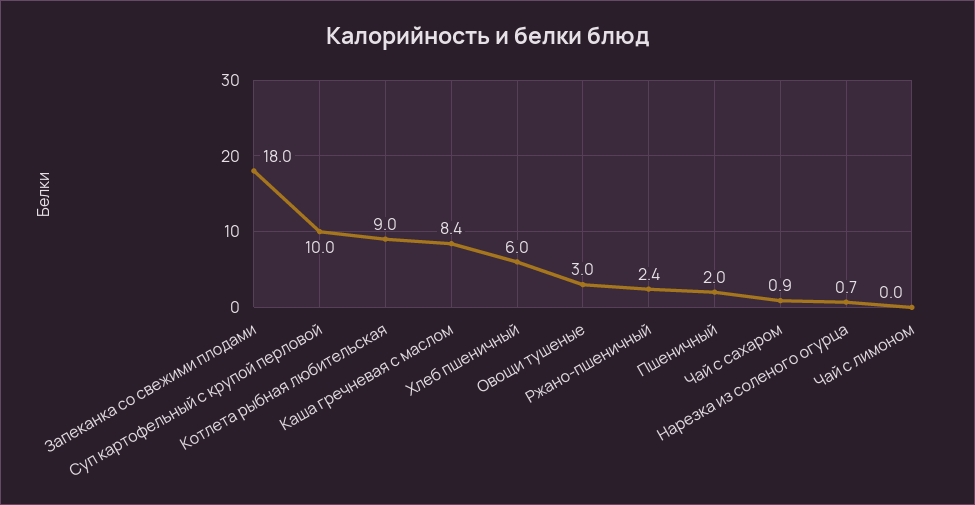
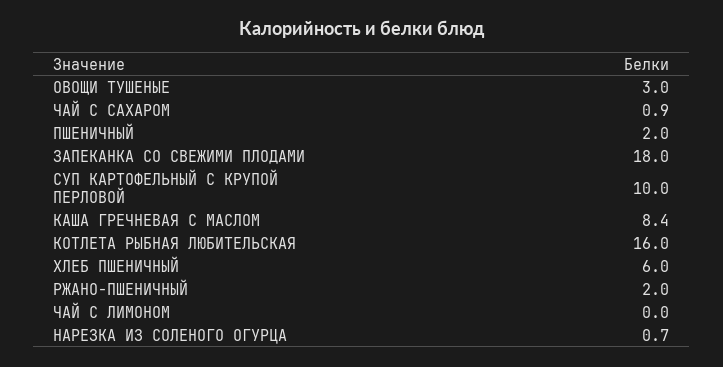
Котлета рыбная любительская: 9 -> 16
Ржано-пшеничный: 2.4 -> 2

